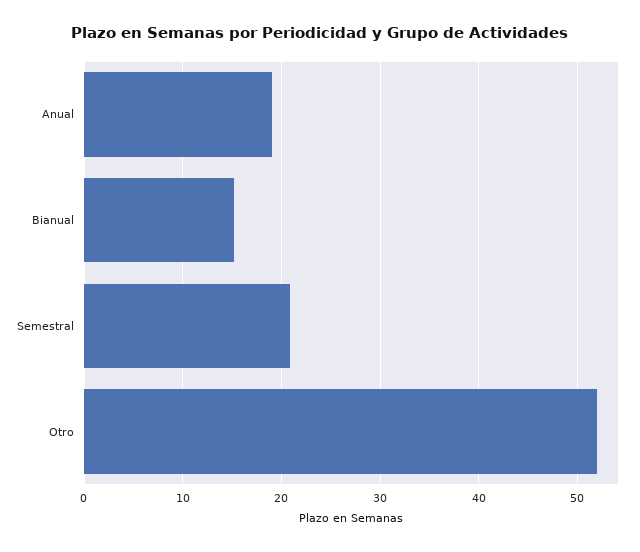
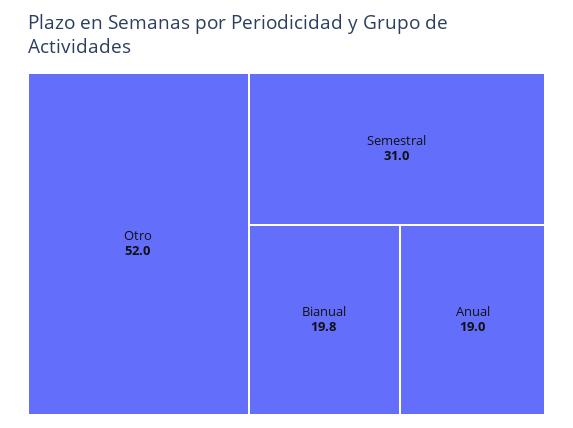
Bianual: 15 -> 19.8
Semestral: 21 -> 31

